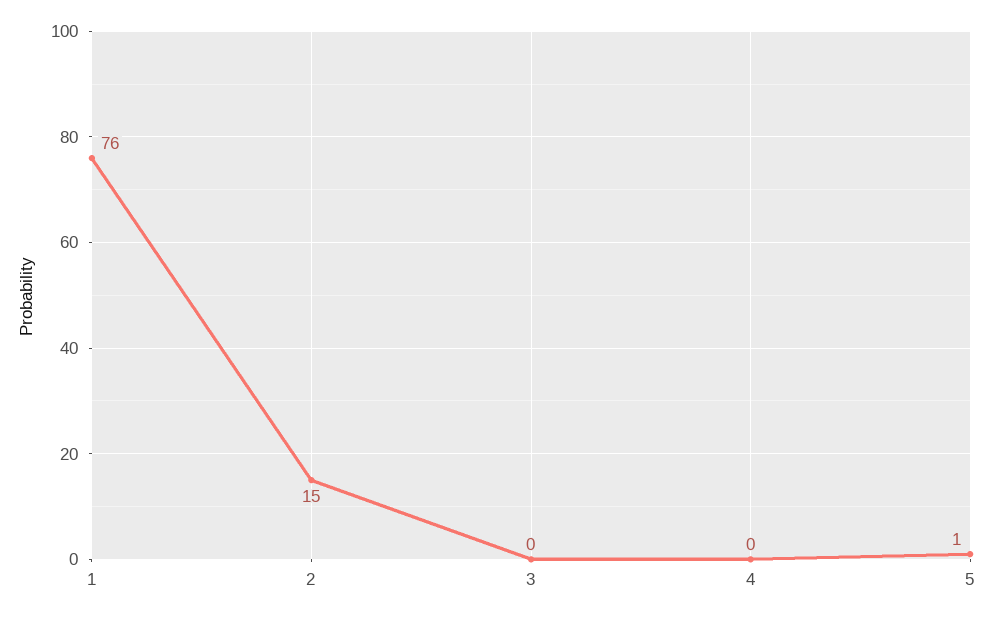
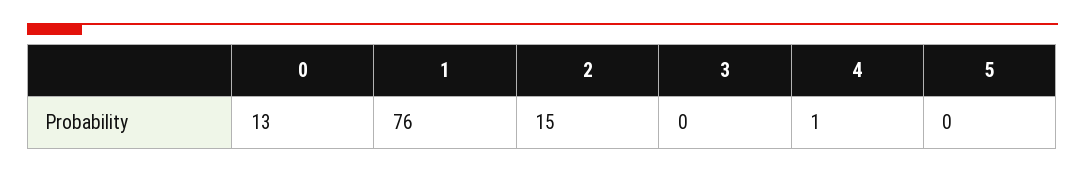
4: 0 -> 1
5: 1 -> 0
0: none -> 13

